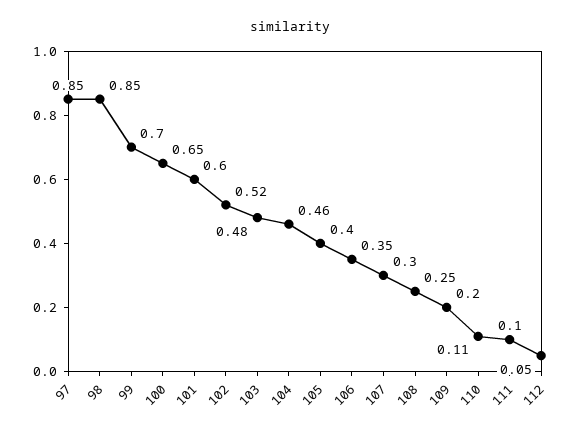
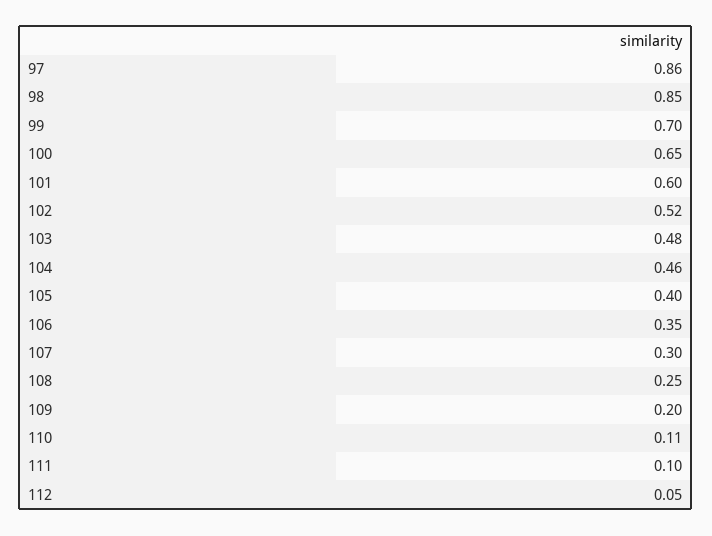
97: 0.85 -> 0.86

